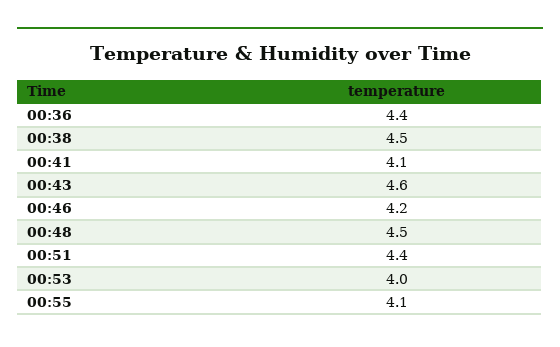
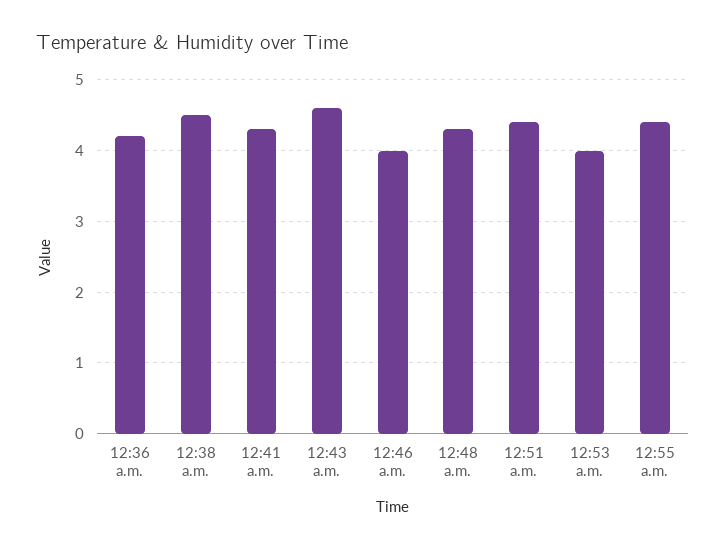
00:36: 4.4 -> 4.2
00:41: 4.1 -> 4.3
00:46: 4.2 -> 4
00:48: 4.5 -> 4.3
00:55: 4.1 -> 4.4

